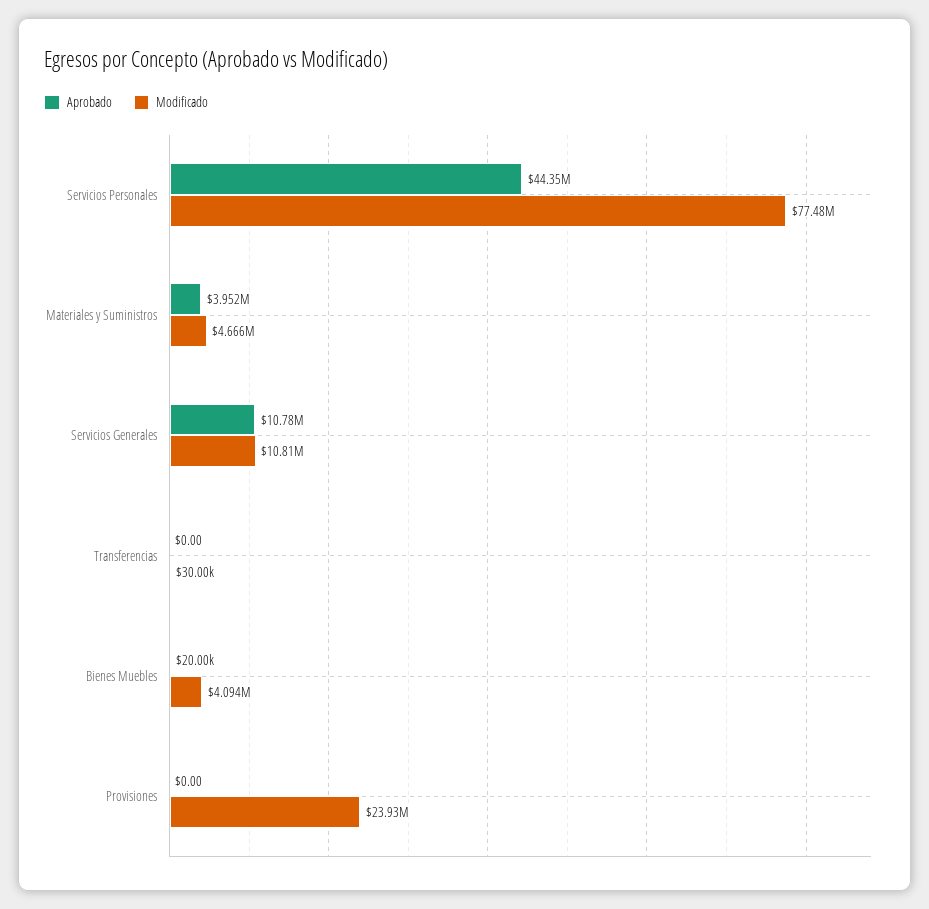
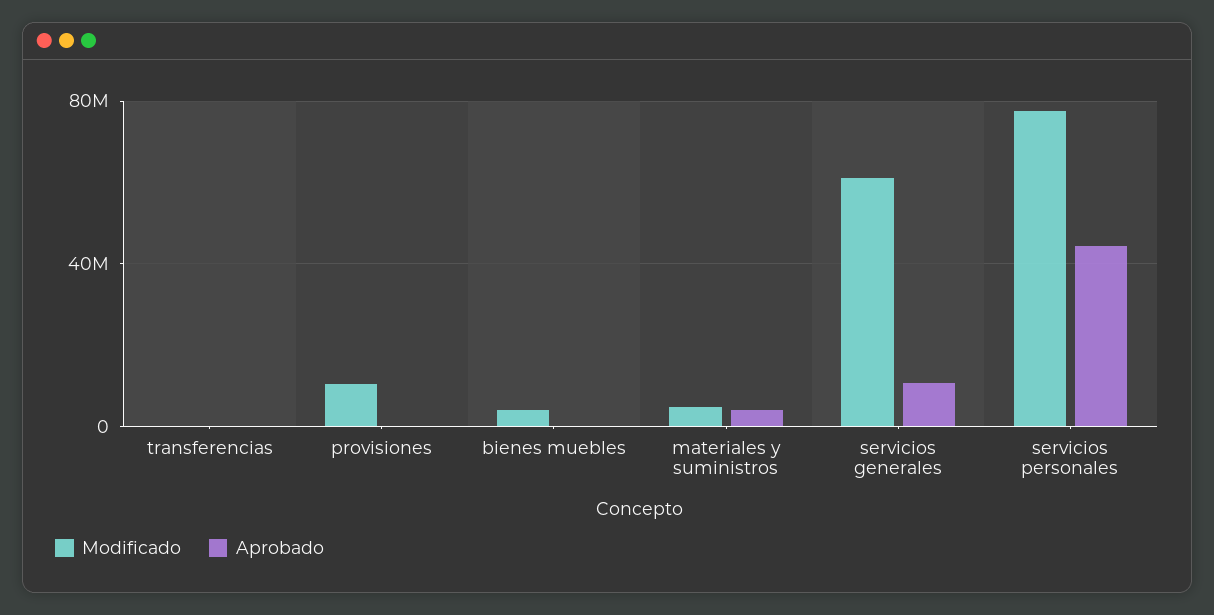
Modificado, Servicios Generales: 10810000 -> 60000000
Modificado, Provisiones: 23930000 -> 10000000

